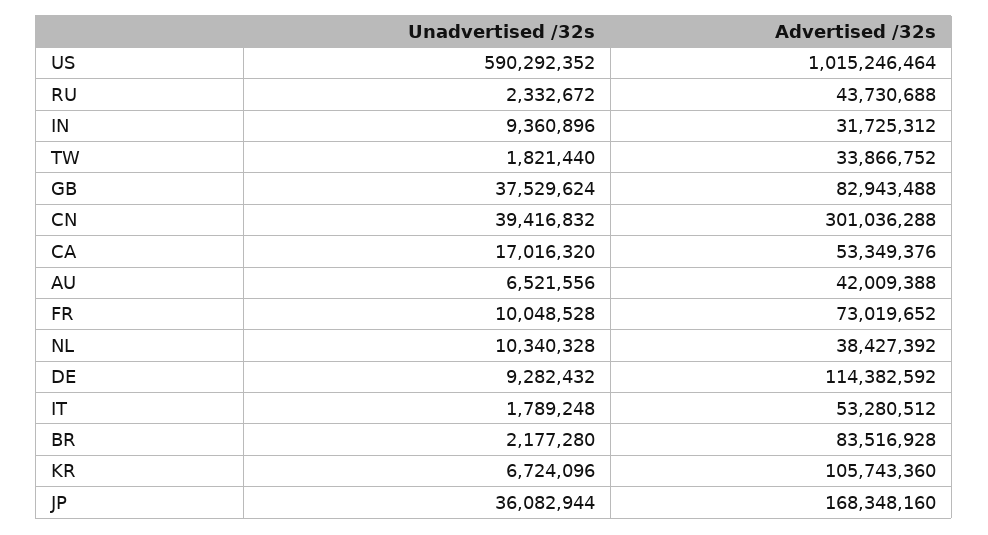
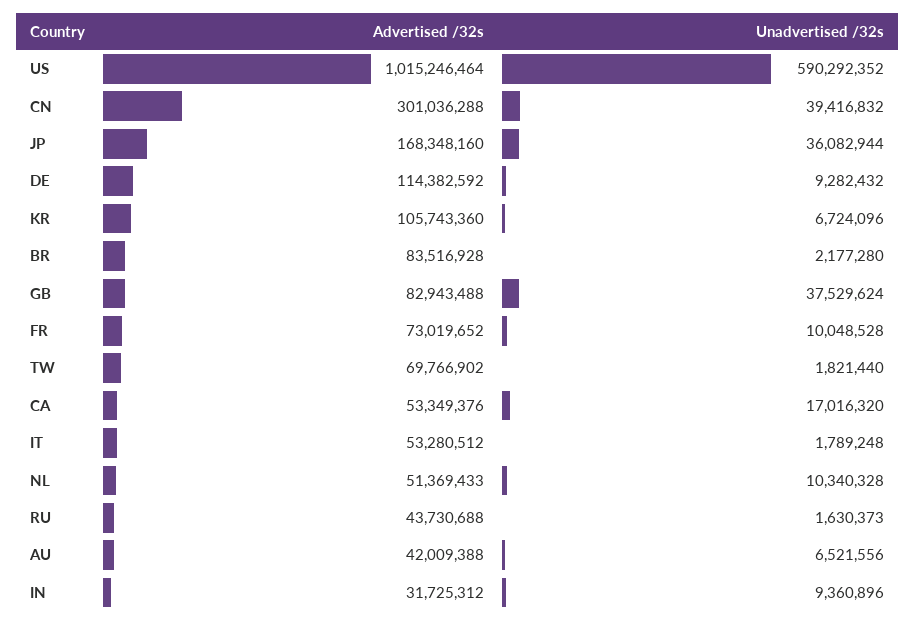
Unadvertised /32s, RU: 2332672 -> 1630373
Advertised /32s, TW: 33866752 -> 69766902
Advertised /32s, NL: 38427392 -> 51369433

